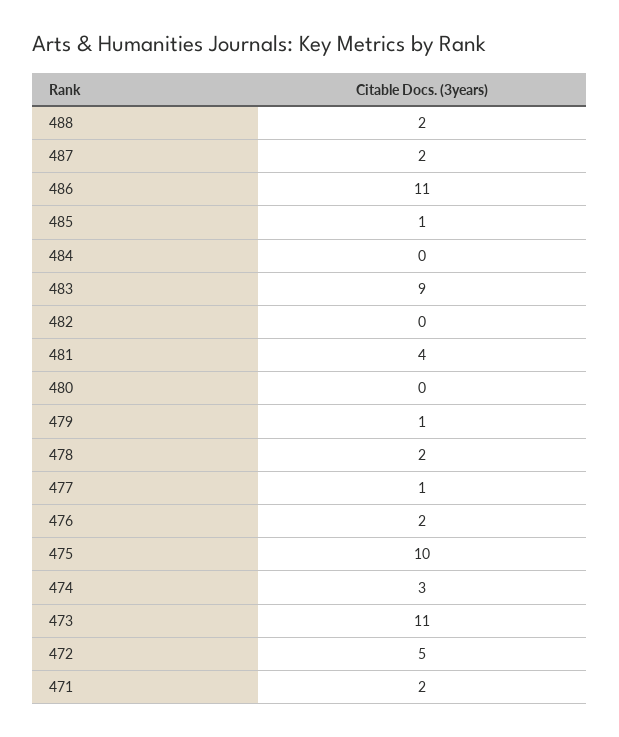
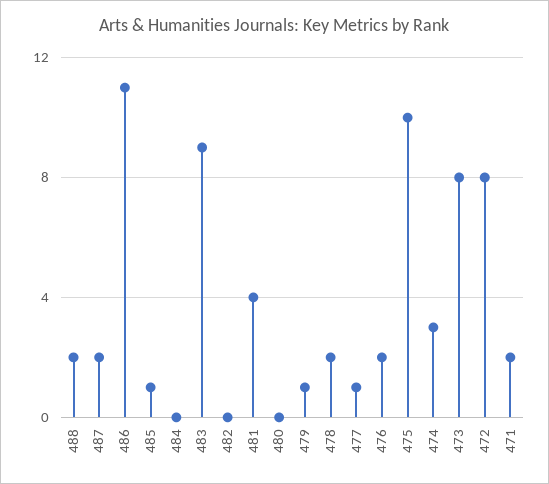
473: 11 -> 8
472: 5 -> 8

